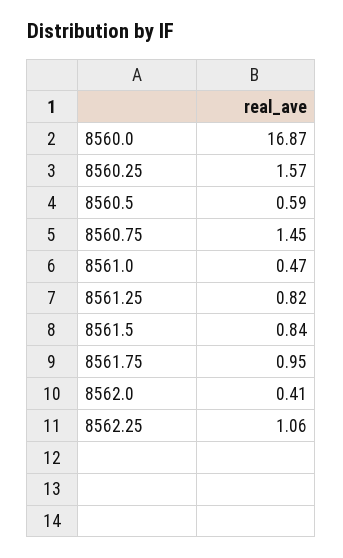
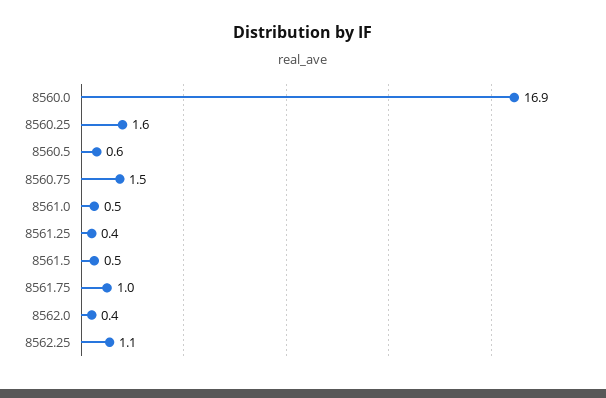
8561.25: 0.82 -> 0.4
8561.5: 0.84 -> 0.5

